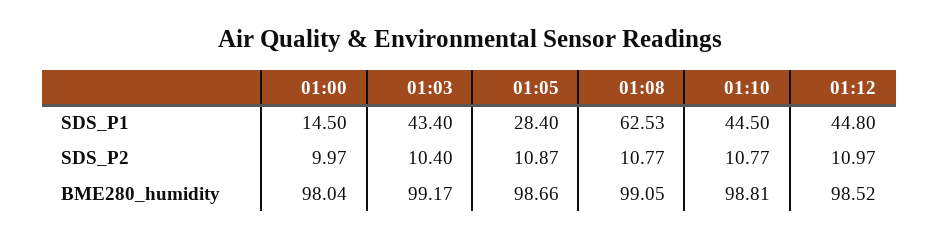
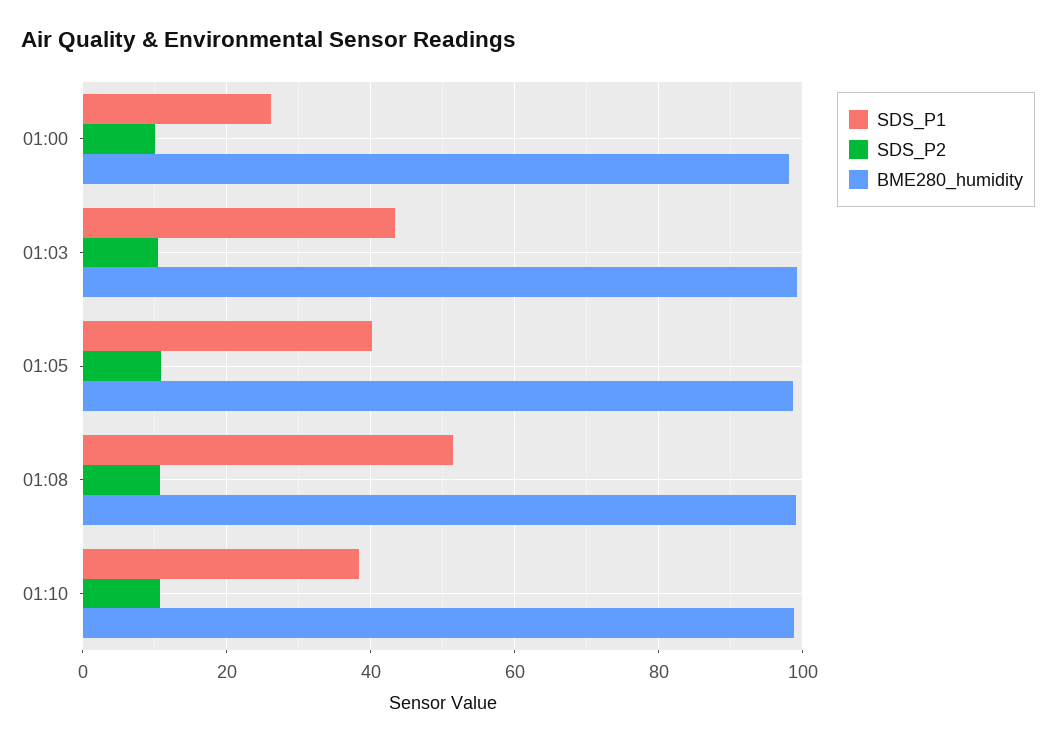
SDS_P1, 01:00: 14.5 -> 26
SDS_P1, 01:05: 28.4 -> 40
SDS_P1, 01:08: 62.53 -> 52
SDS_P1, 01:10: 44.5 -> 38
SDS_P1, 01:12: 44.8 -> none
SDS_P2, 01:12: 10.97 -> none
BME280_humidity, 01:12: 98.52 -> none

